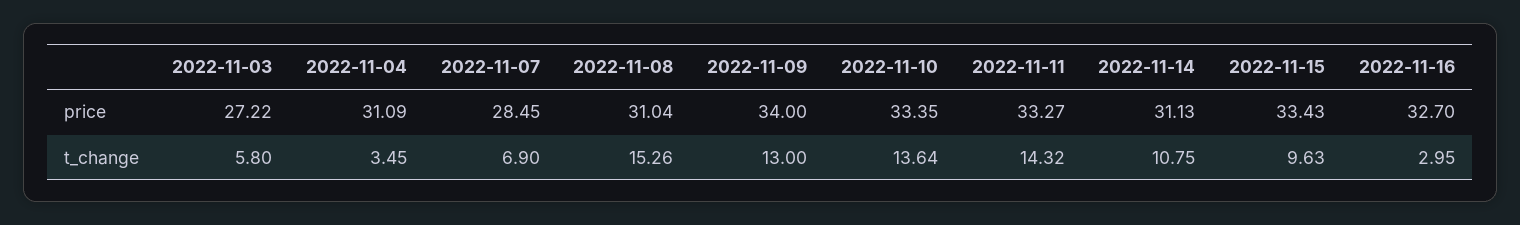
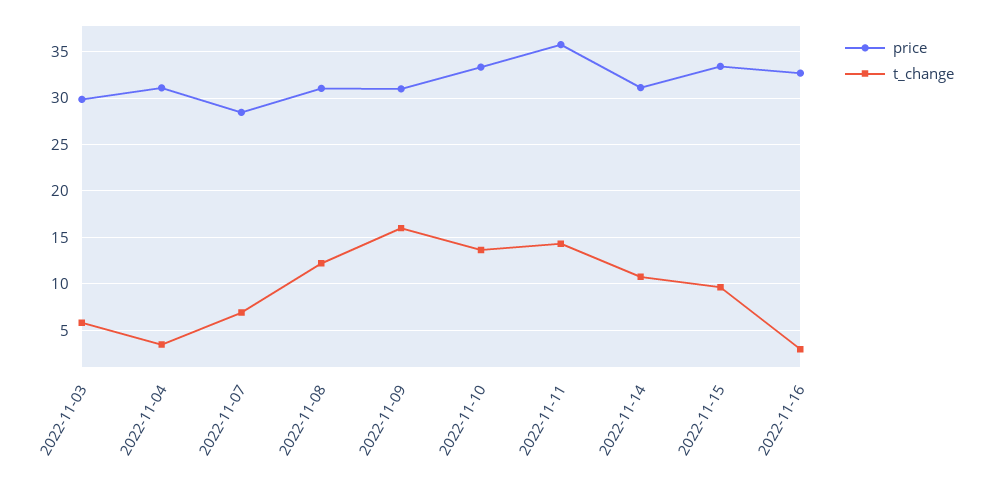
price, 2022-11-03: 27.22 -> 30
price, 2022-11-09: 34 -> 31
price, 2022-11-11: 33.27 -> 36
t_change, 2022-11-08: 15.26 -> 12
t_change, 2022-11-09: 13 -> 16

